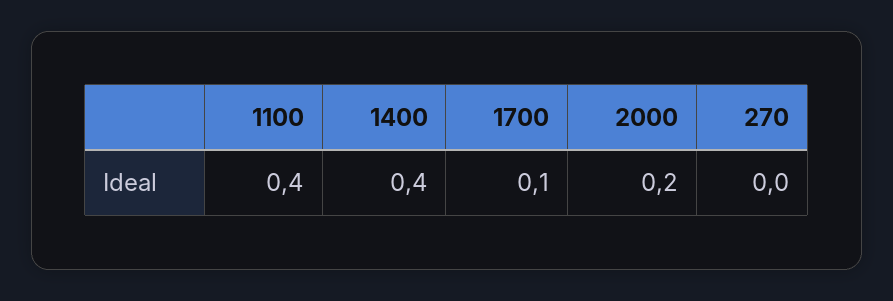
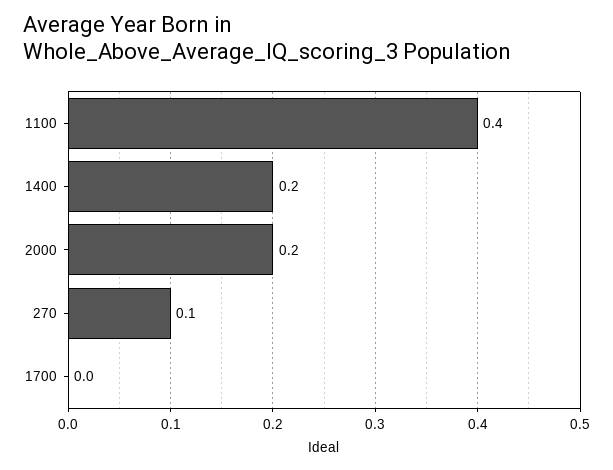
1400: 0.4 -> 0.2
1700: 0.1 -> 0
270: 0 -> 0.1

